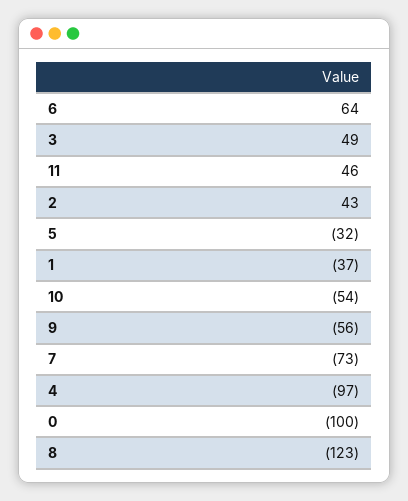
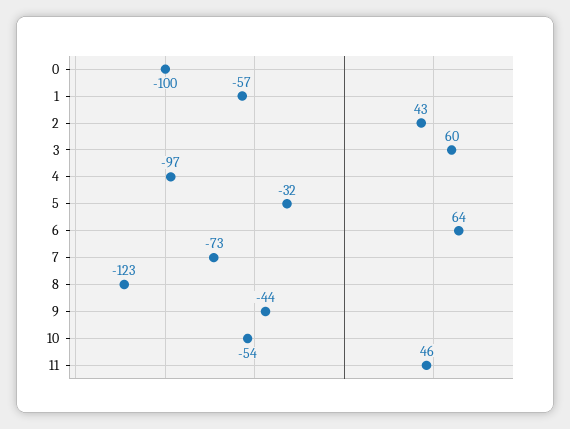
3: 49 -> 60
1: -37 -> -57
9: -56 -> -44

